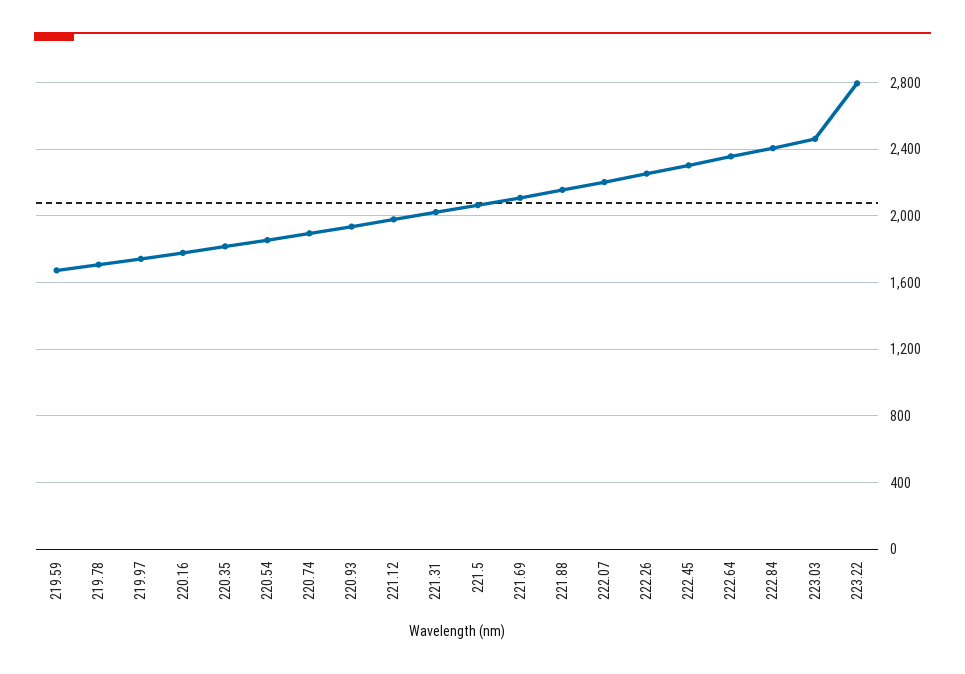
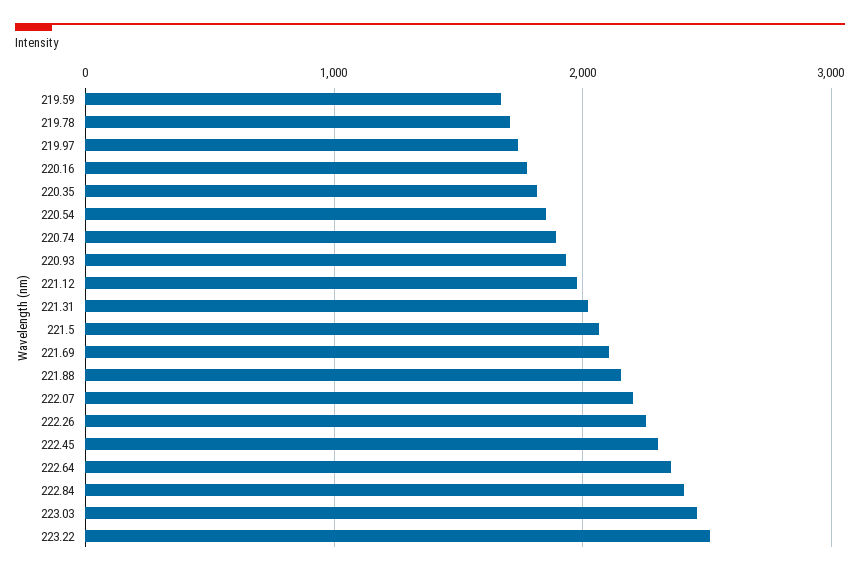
223.22: 2800 -> 2500

